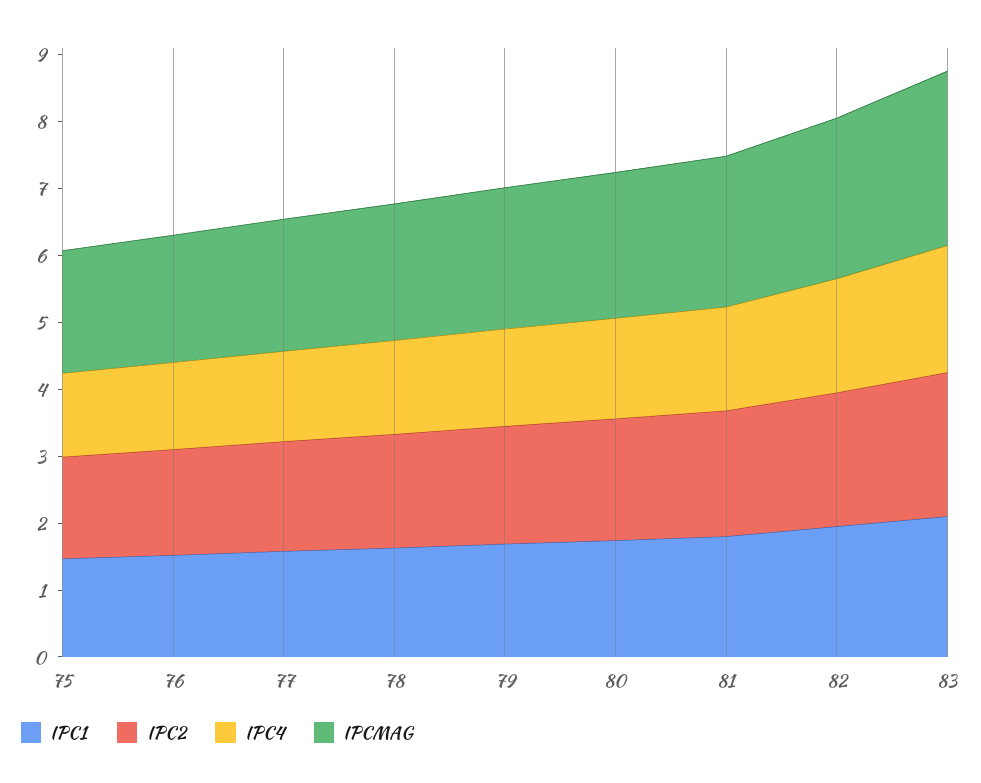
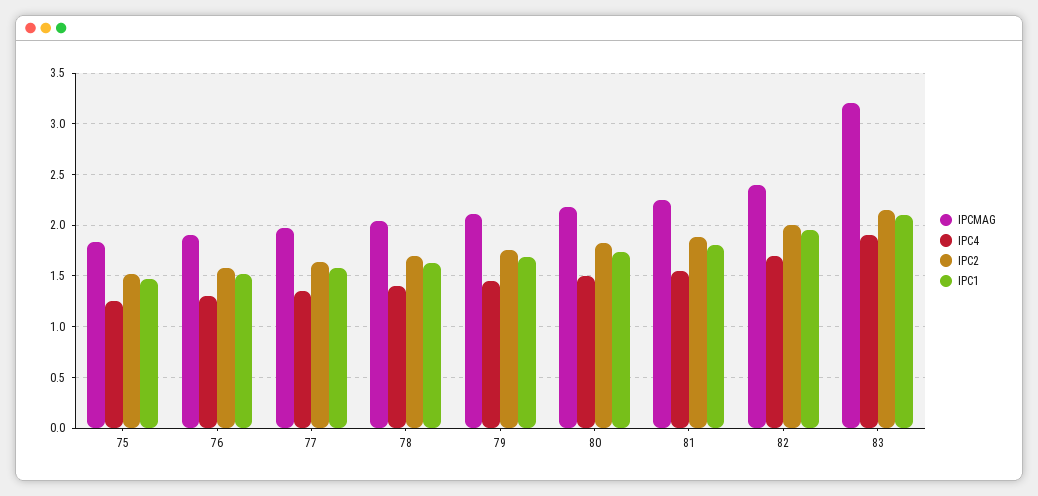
IPCMAG, 83: 2.6 -> 3.2

